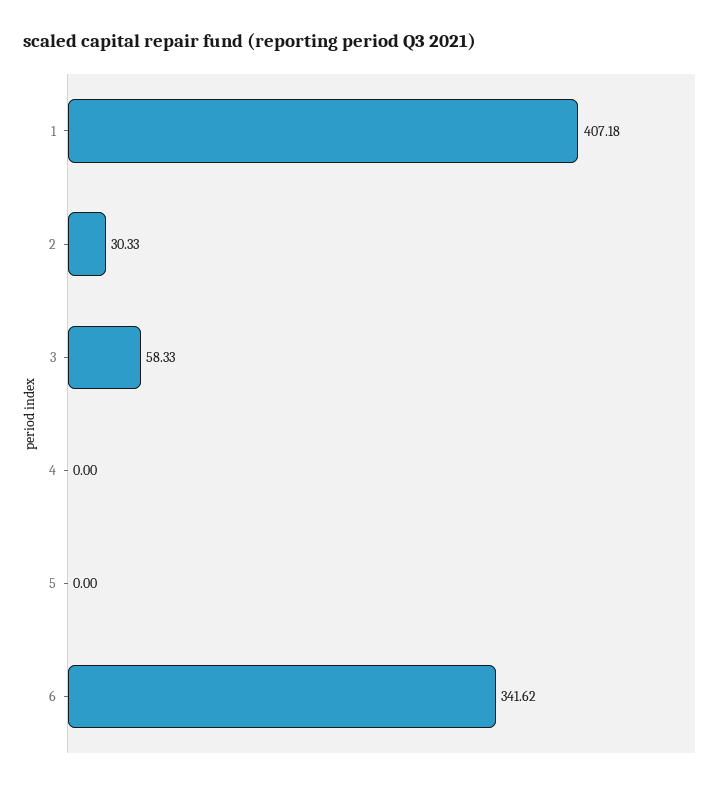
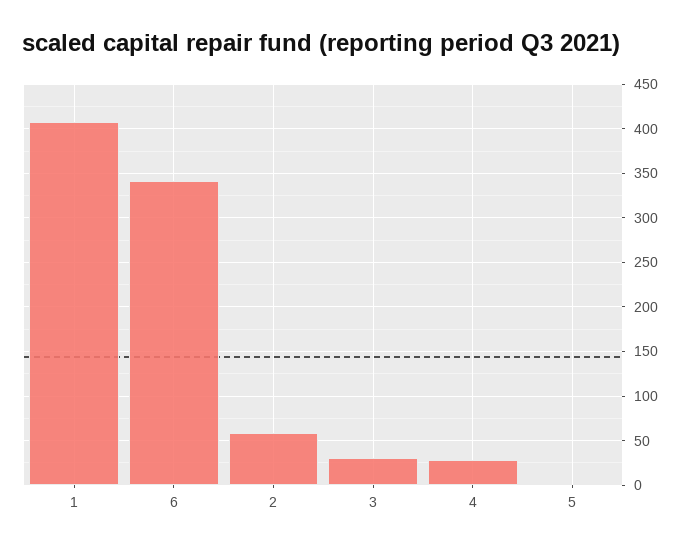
2: 30.33 -> 60
3: 58.33 -> 30
4: 0 -> 30

